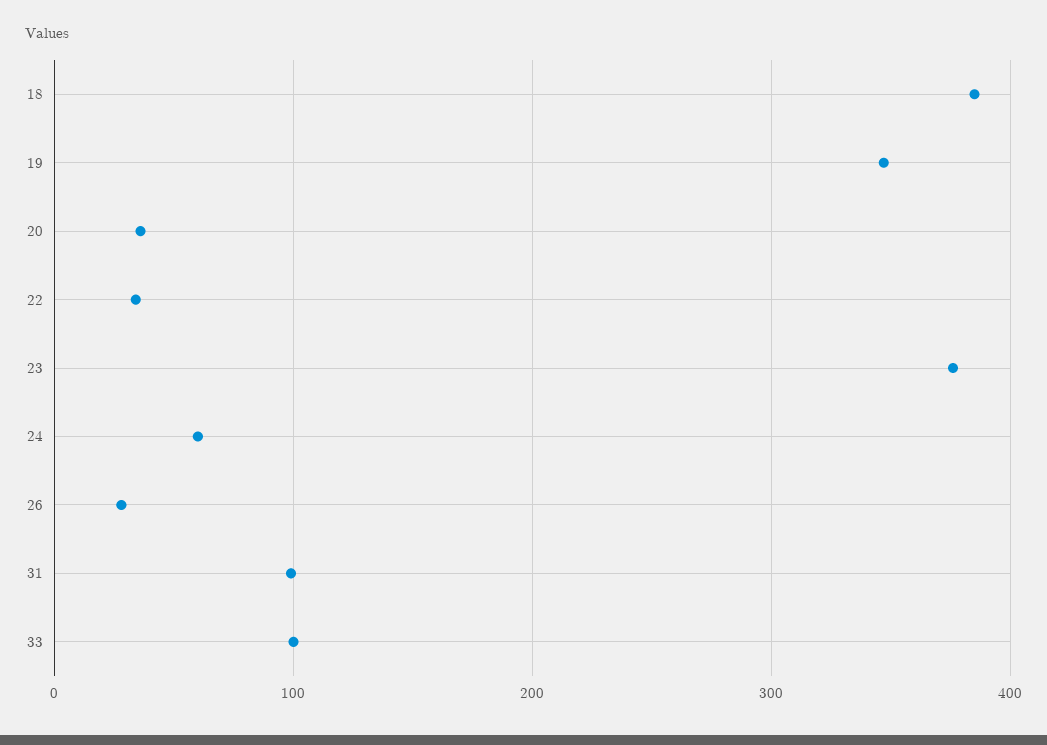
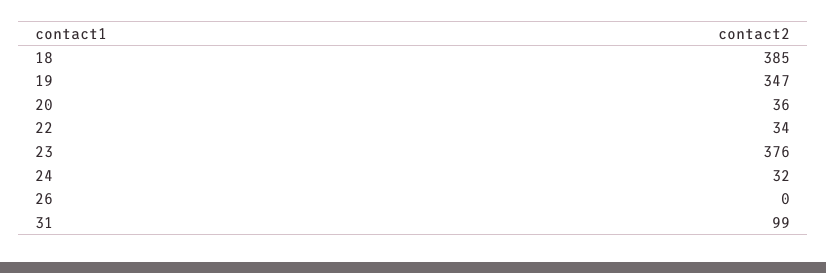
24: 60 -> 32
26: 30 -> 0
33: 100 -> none

